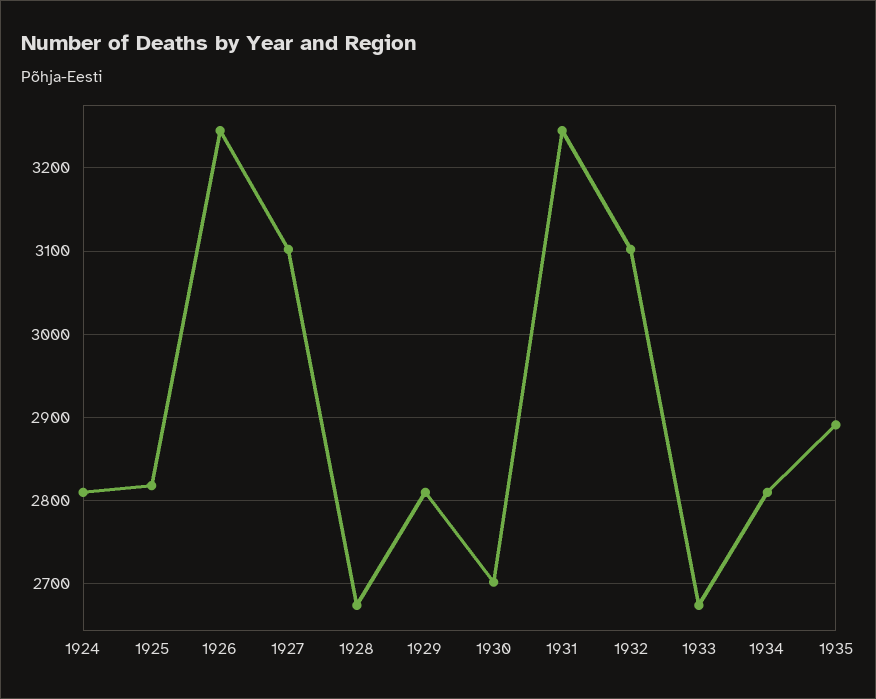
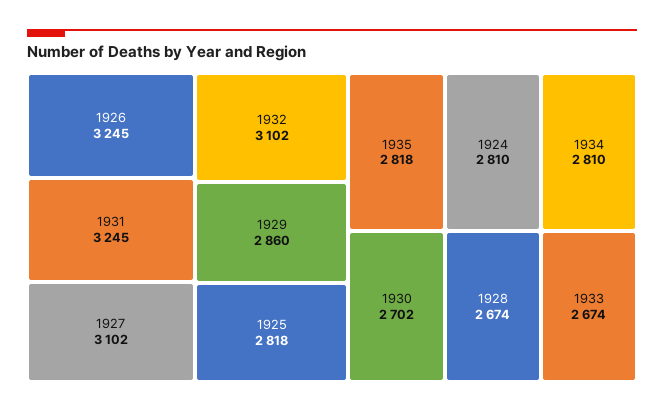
1929: 2810 -> 2860
1935: 2890 -> 2818

